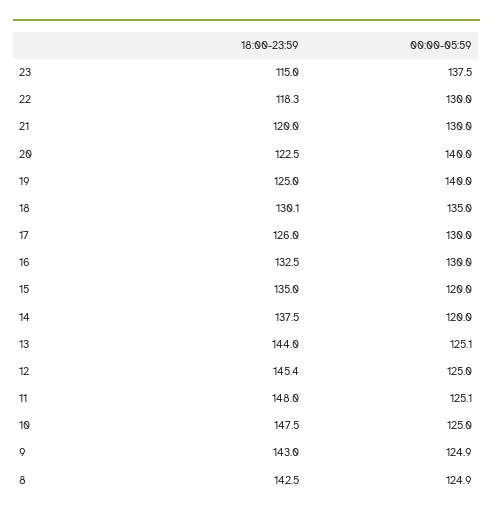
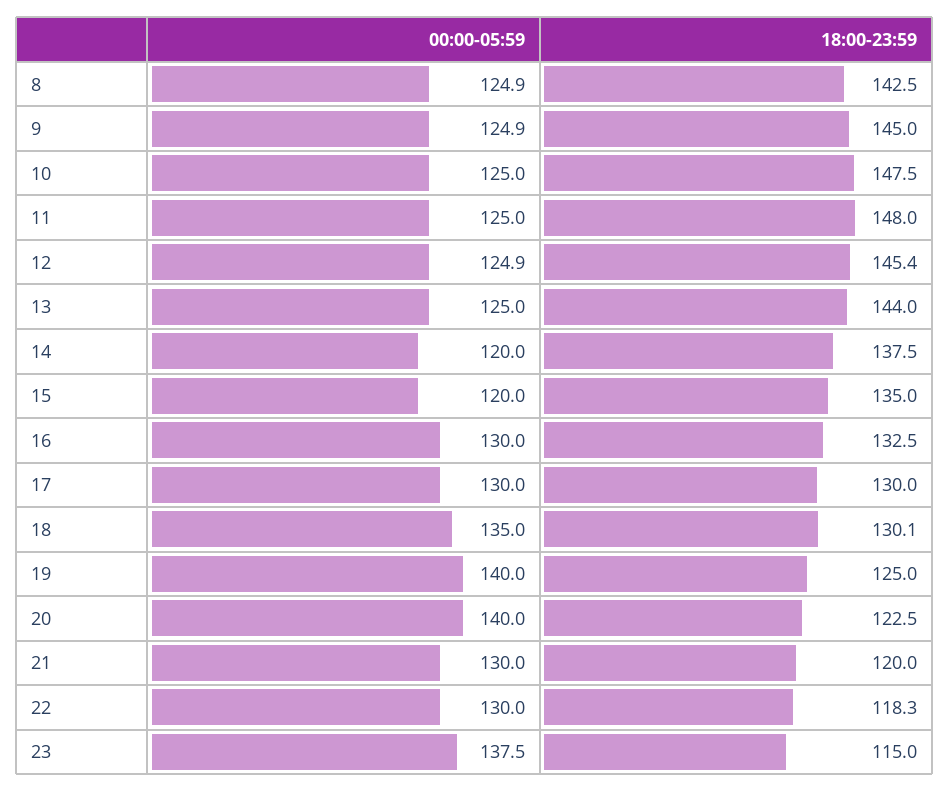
18:00-23:59, 17: 126 -> 130
00:00-05:59, 13: 125.1 -> 125
00:00-05:59, 12: 125 -> 124.9
00:00-05:59, 11: 125.1 -> 125
18:00-23:59, 9: 143 -> 145

